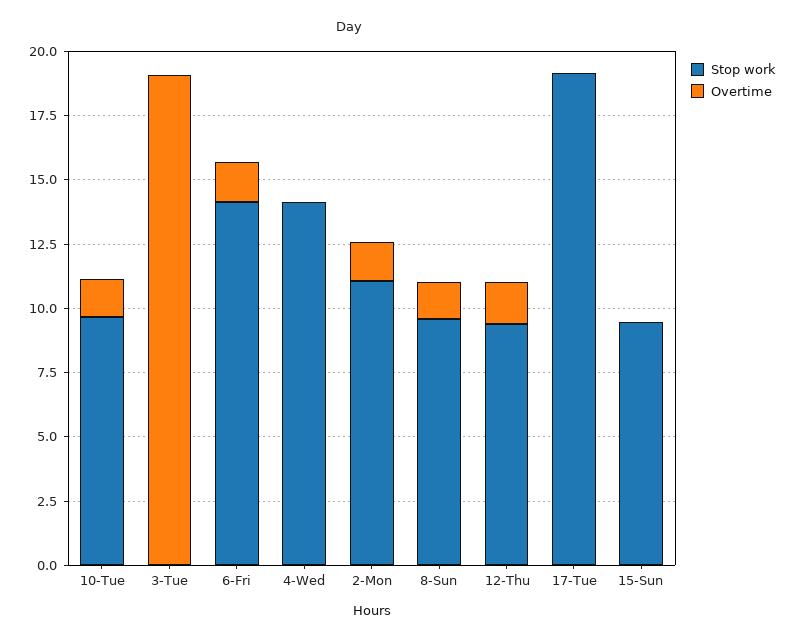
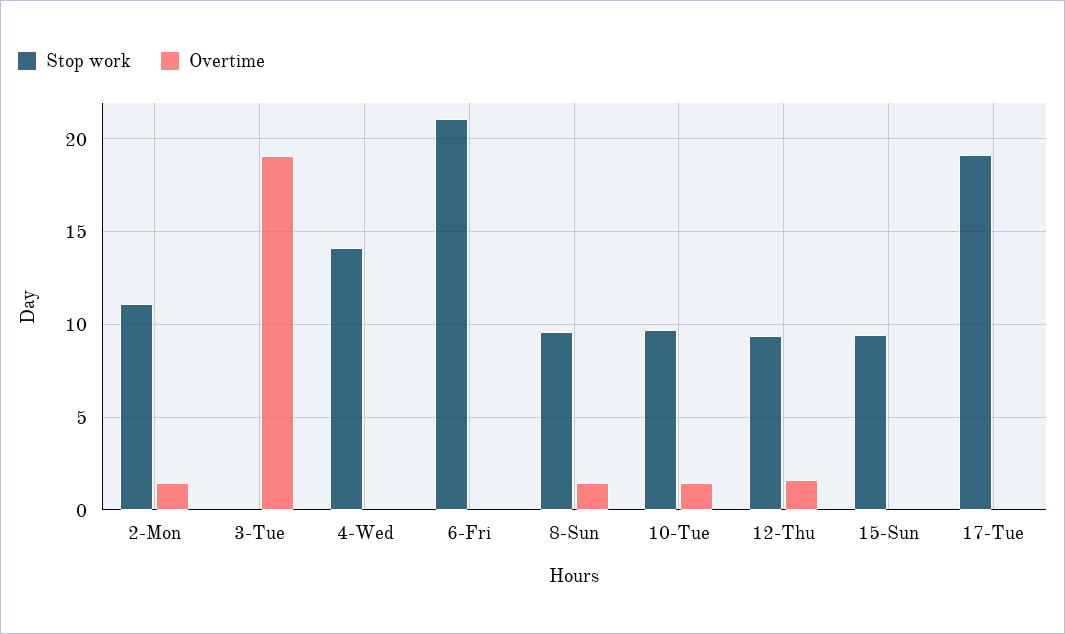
Stop work, 6-Fri: 14 -> 21
Overtime, 6-Fri: 1.5 -> 0

